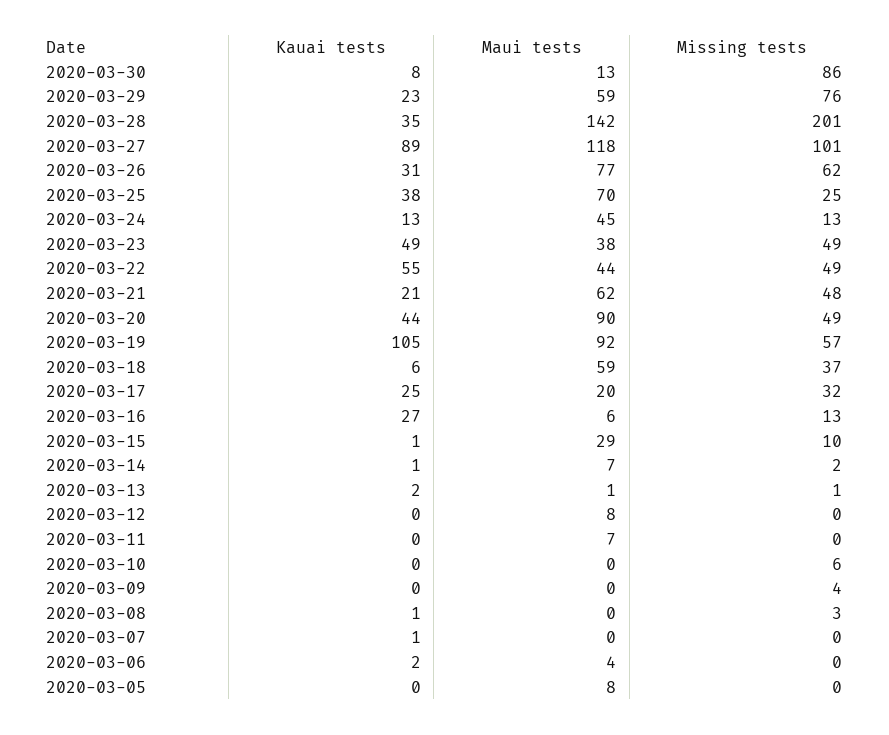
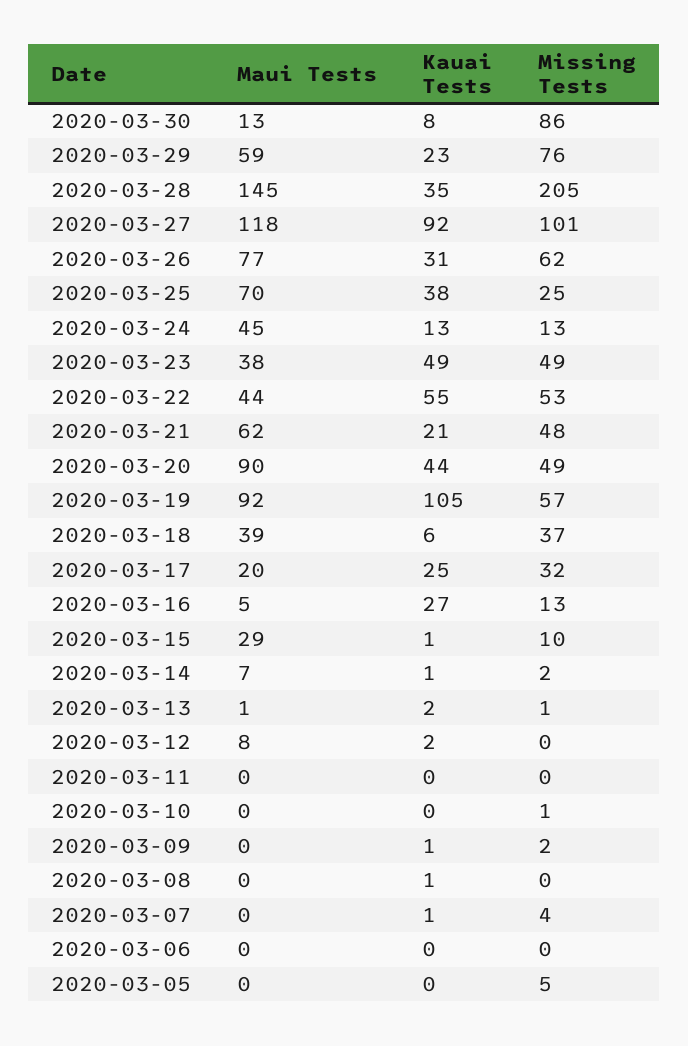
Maui tests, 2020-03-28: 142 -> 145
Missing tests, 2020-03-28: 201 -> 205
Kauai tests, 2020-03-27: 89 -> 92
Missing tests, 2020-03-22: 49 -> 53
Maui tests, 2020-03-18: 59 -> 39
Maui tests, 2020-03-16: 6 -> 5
Kauai tests, 2020-03-12: 0 -> 2
Maui tests, 2020-03-11: 7 -> 0
Missing tests, 2020-03-10: 6 -> 1
Kauai tests, 2020-03-09: 0 -> 1
Missing tests, 2020-03-09: 4 -> 2
Missing tests, 2020-03-08: 3 -> 0
Missing tests, 2020-03-07: 0 -> 4
Kauai tests, 2020-03-06: 2 -> 0
Maui tests, 2020-03-06: 4 -> 0
Maui tests, 2020-03-05: 8 -> 0
Missing tests, 2020-03-05: 0 -> 5

